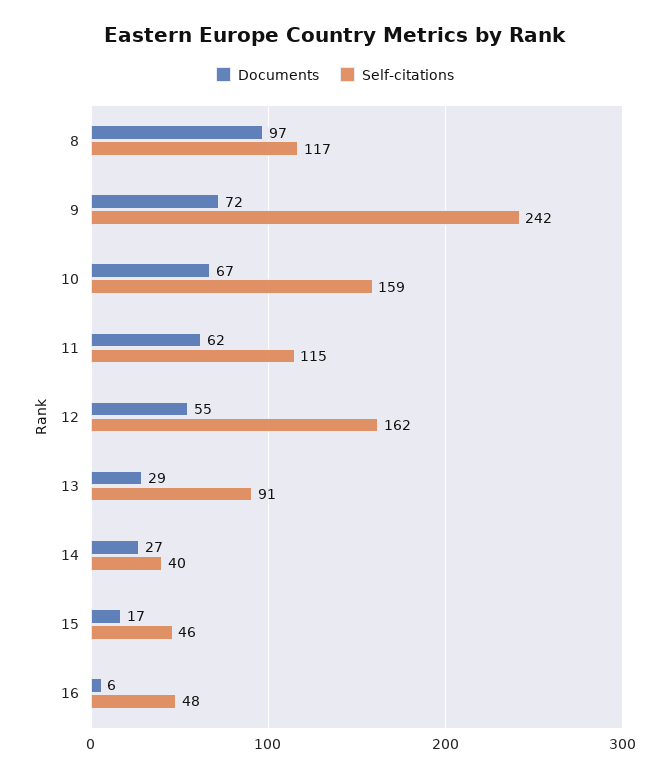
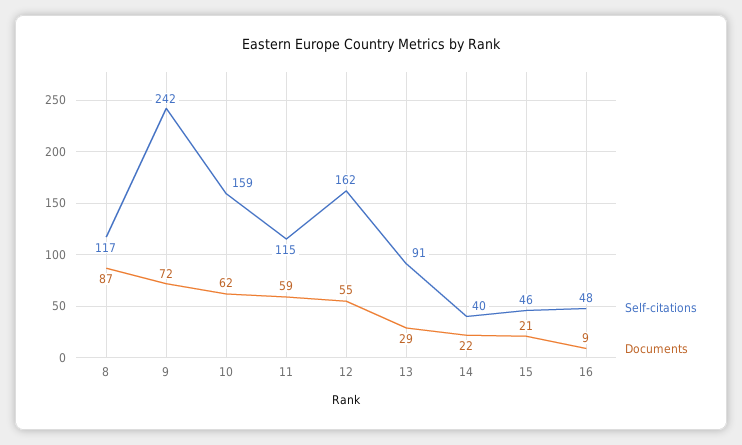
Documents, 8: 97 -> 87
Documents, 10: 67 -> 62
Documents, 11: 62 -> 59
Documents, 14: 27 -> 22
Documents, 15: 17 -> 21
Documents, 16: 6 -> 9

